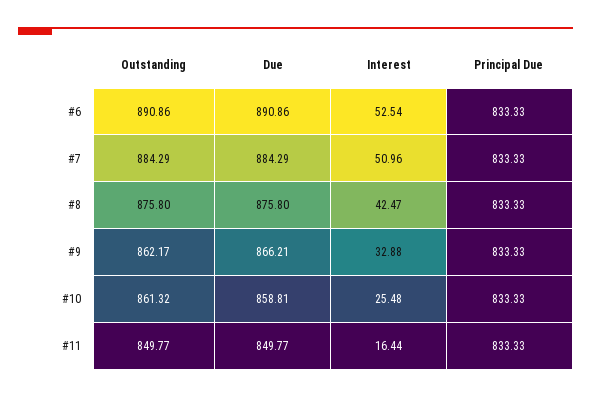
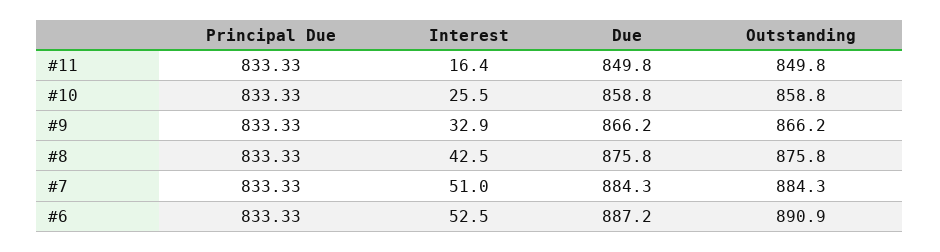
Due, #6: 890.86 -> 887.2
Outstanding, #9: 862.17 -> 866.2
Outstanding, #10: 861.32 -> 858.8

